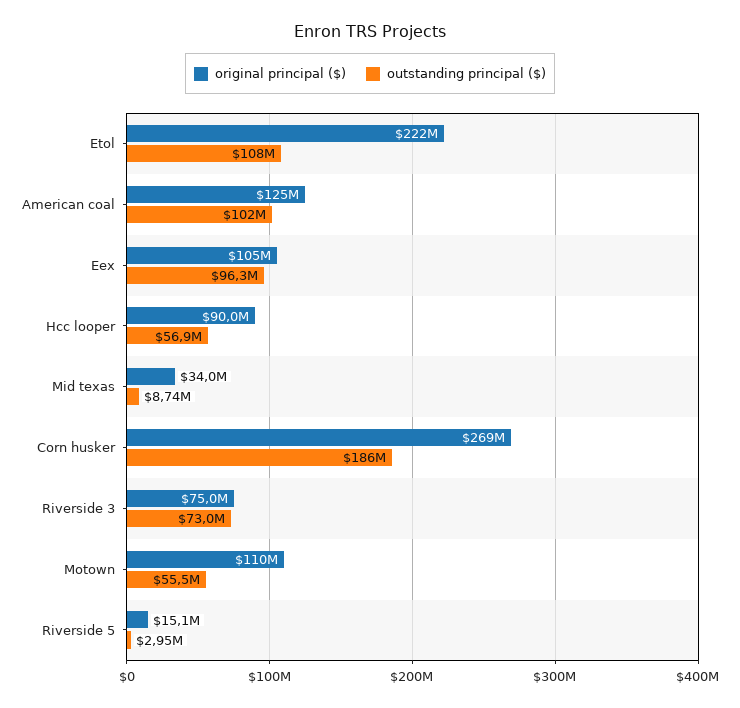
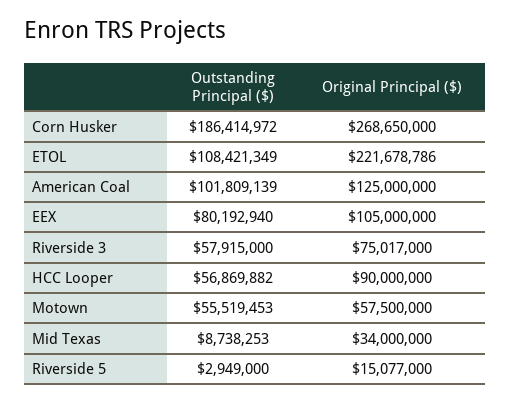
outstanding principal ($), Eex: 96300000 -> 80192940
outstanding principal ($), Riverside 3: 73000000 -> 57915000
original principal ($), Motown: 110000000 -> 57500000

